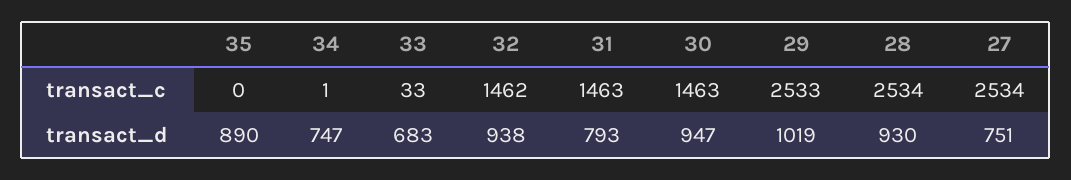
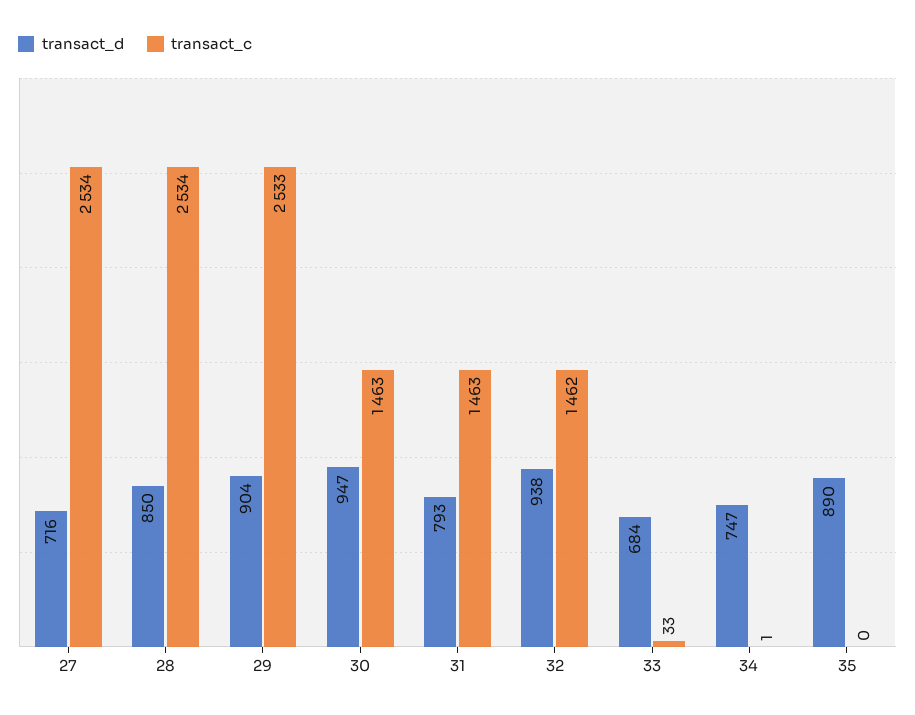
transact_d, 33: 683 -> 684
transact_d, 29: 1019 -> 904
transact_d, 28: 930 -> 850
transact_d, 27: 751 -> 716

